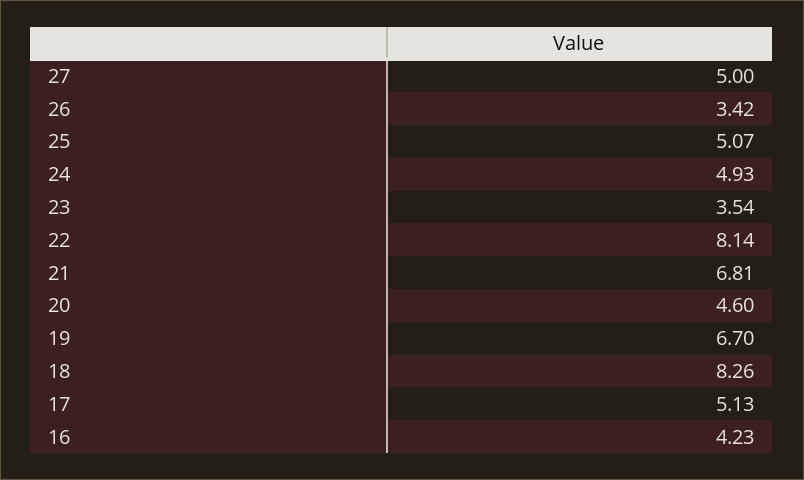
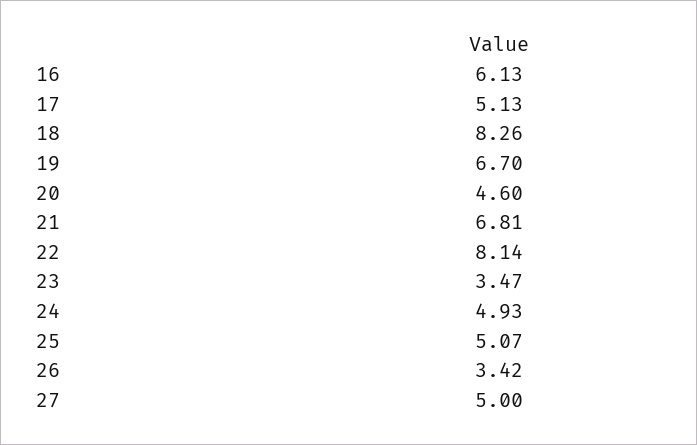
23: 3.54 -> 3.47
16: 4.23 -> 6.13

